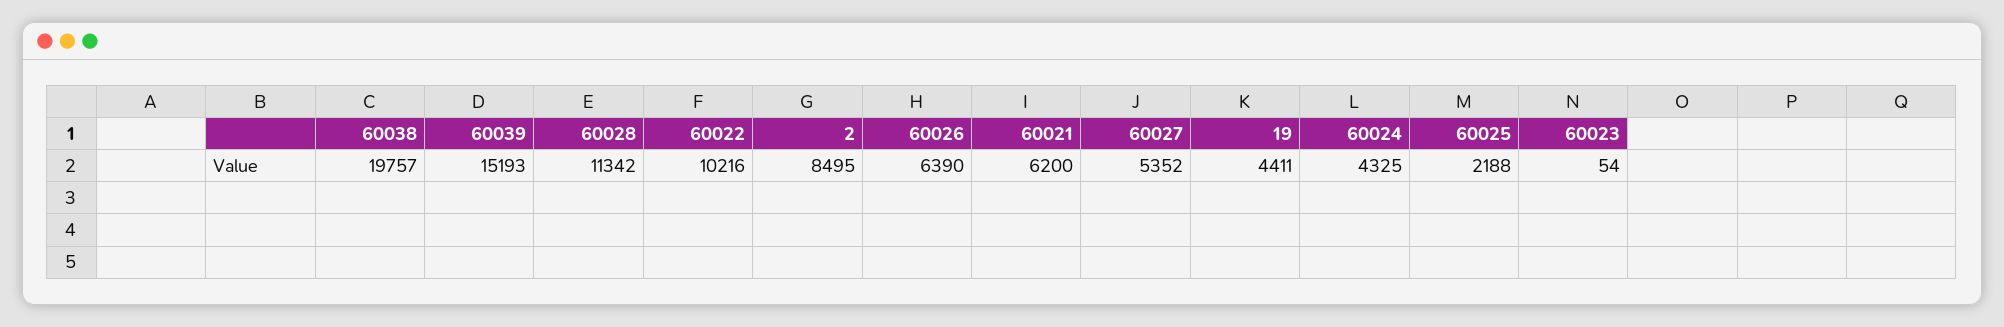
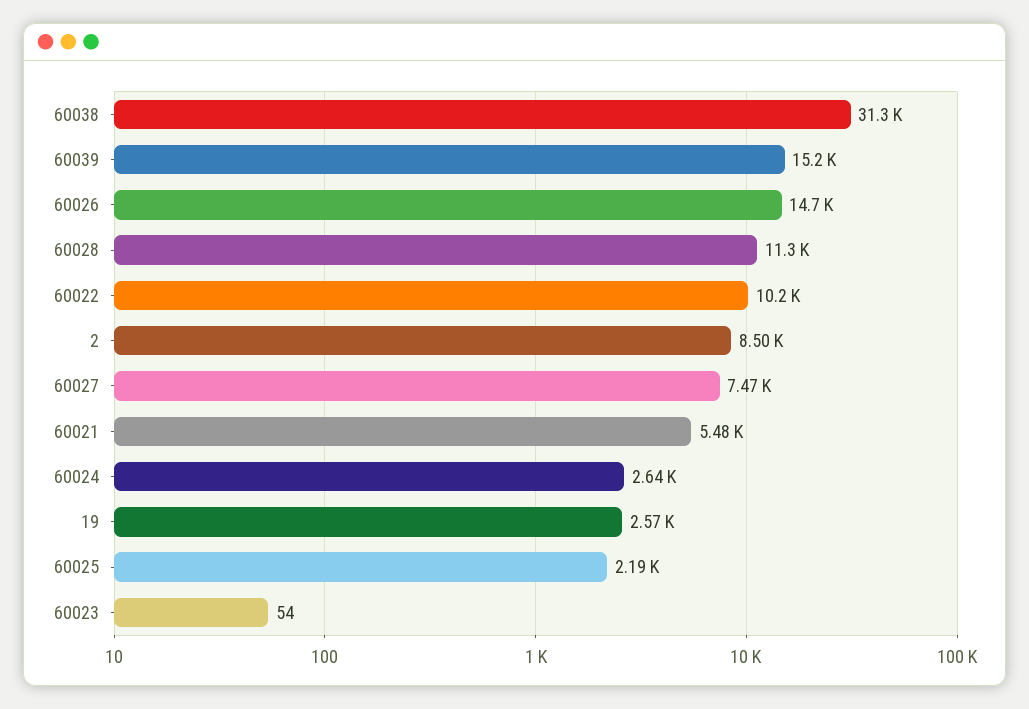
60038: 19757 -> 31300
60026: 6390 -> 14700
60021: 6200 -> 5480
60027: 5352 -> 7470
19: 4411 -> 2570
60024: 4325 -> 2640

